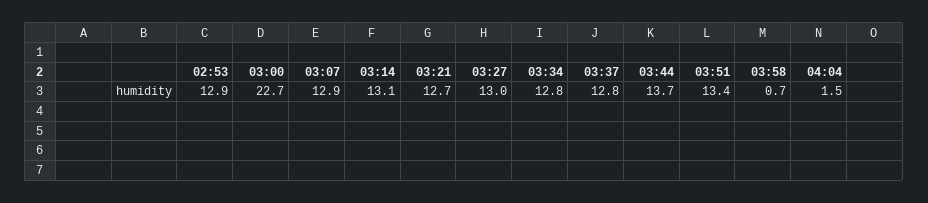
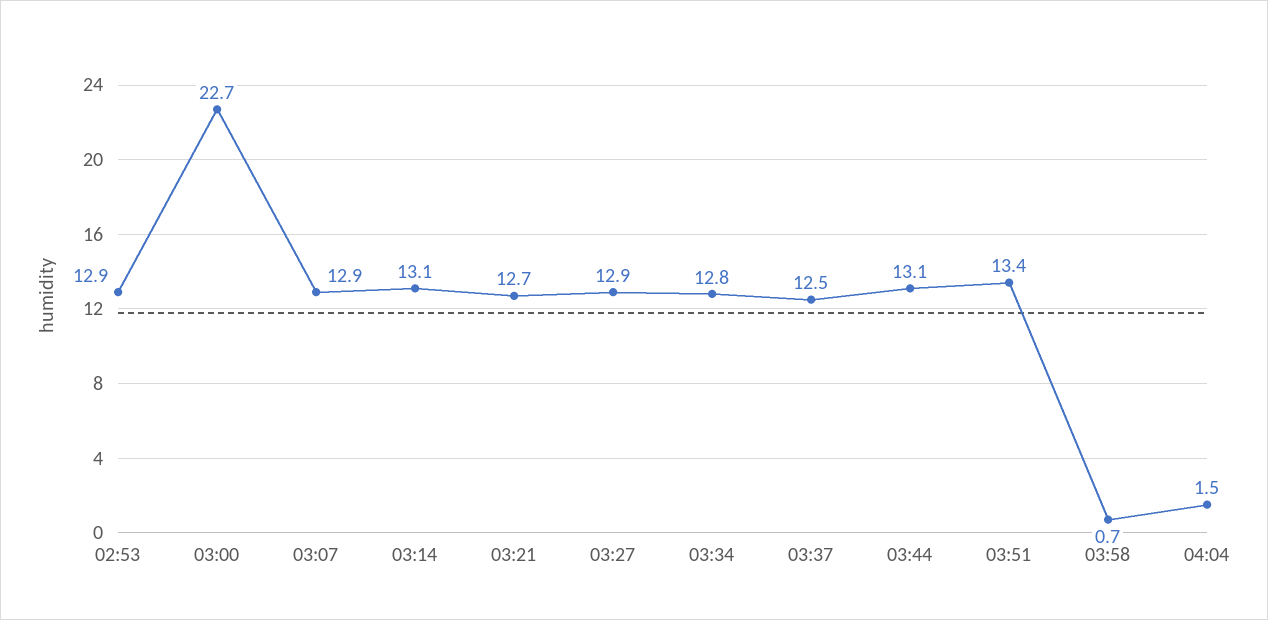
03:27: 13 -> 12.9
03:37: 12.8 -> 12.5
03:44: 13.7 -> 13.1

